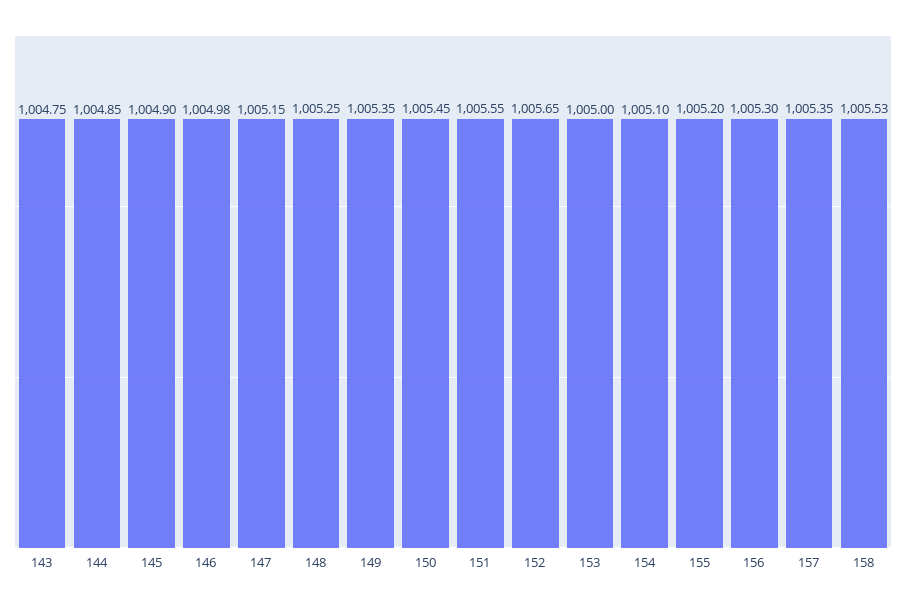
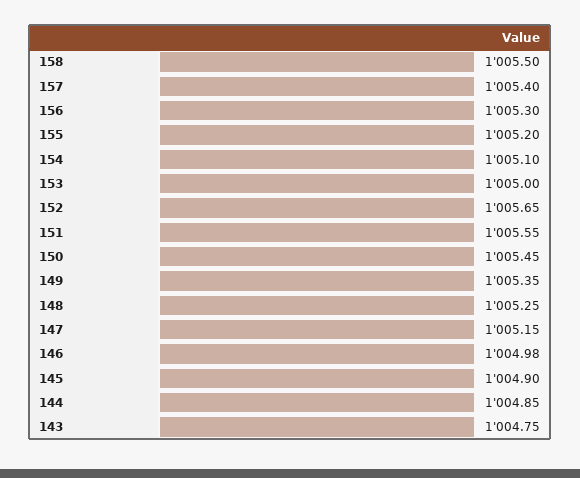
157: 1005.35 -> 1005.4
158: 1005.53 -> 1005.5

